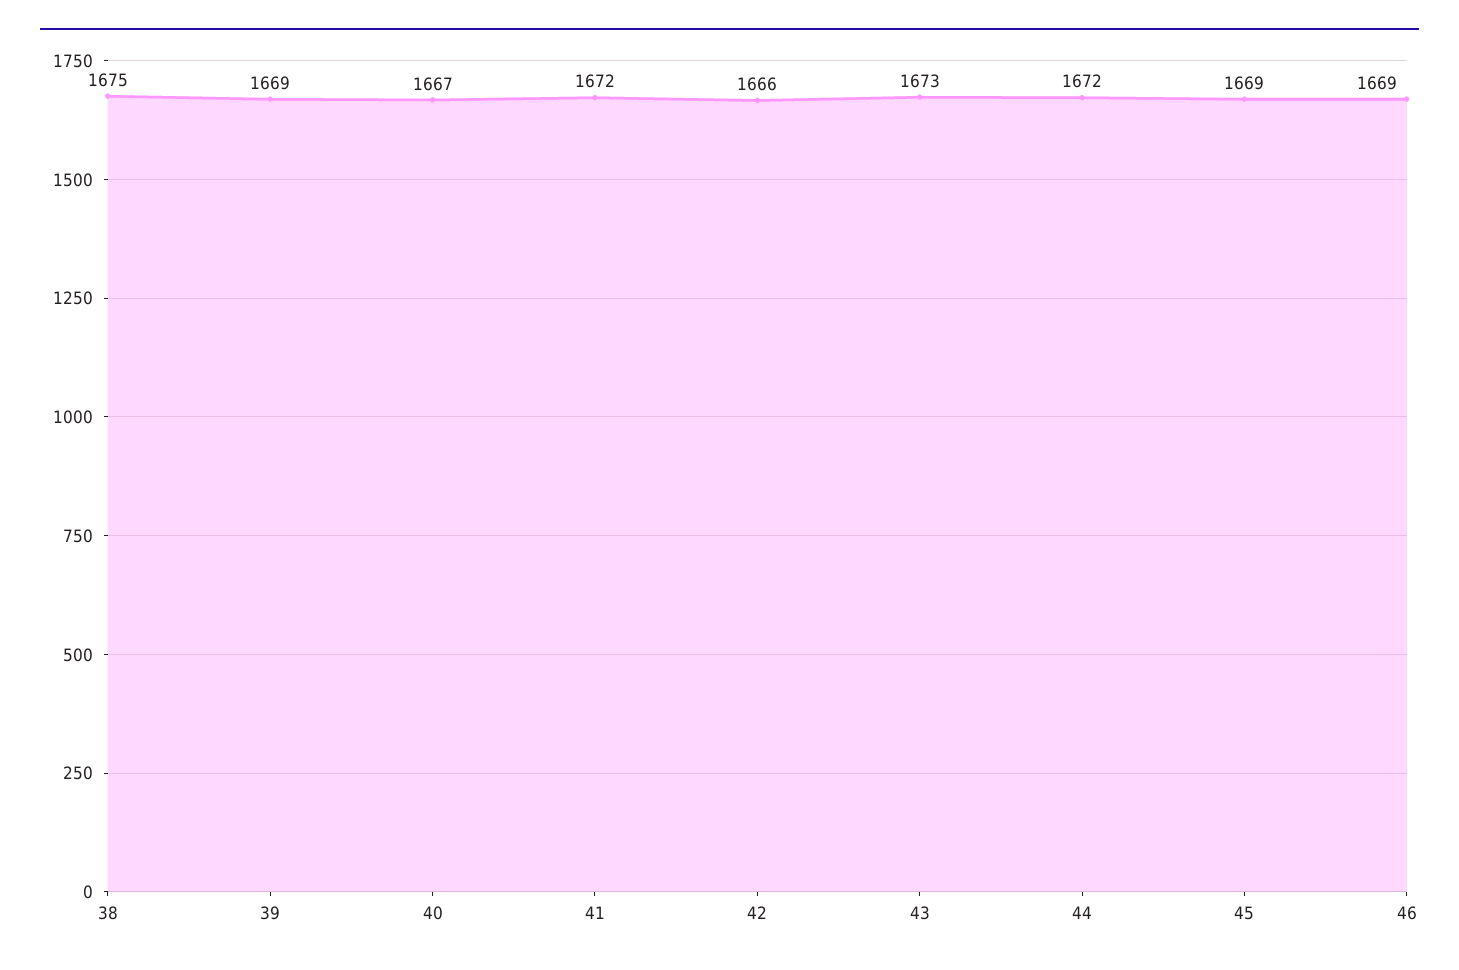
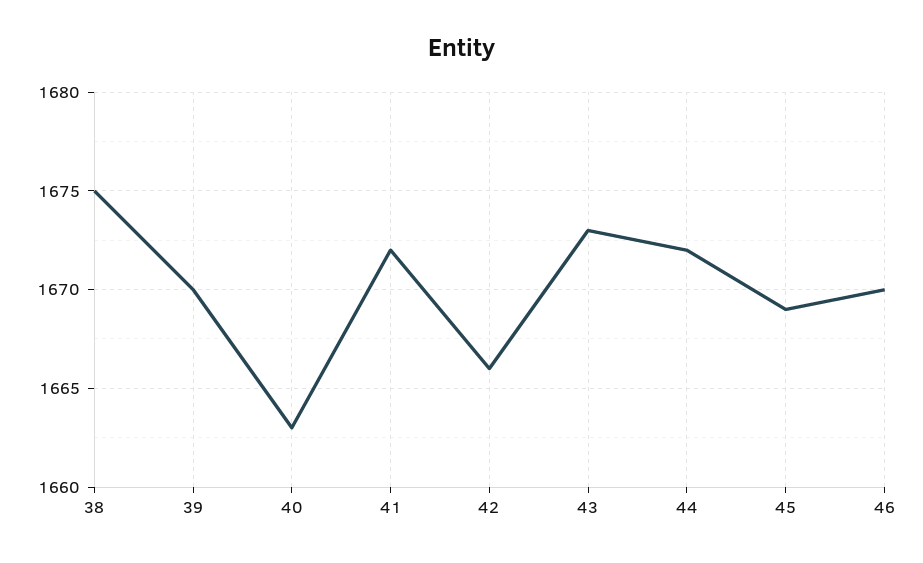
39: 1669 -> 1670
40: 1667 -> 1663
46: 1669 -> 1670

